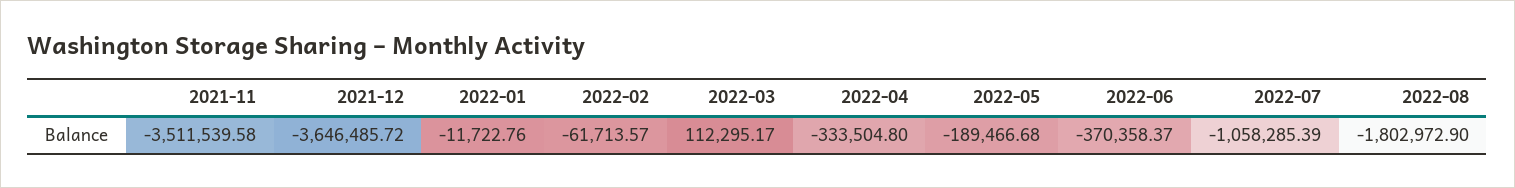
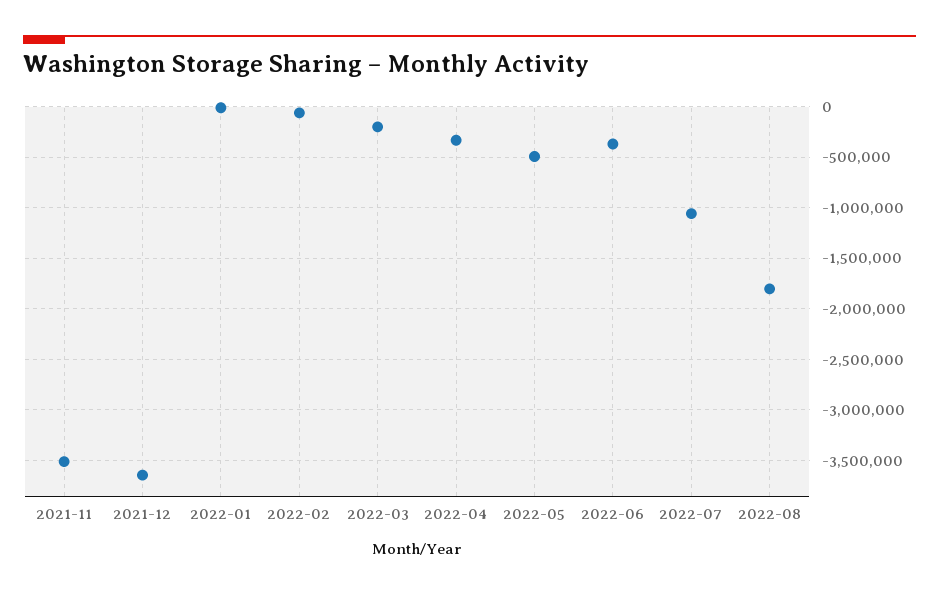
2022-03: 112295.17 -> -200000
2022-05: -189466.68 -> -500000

